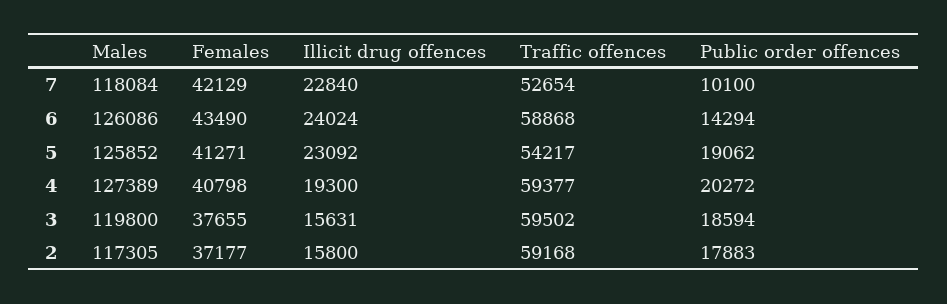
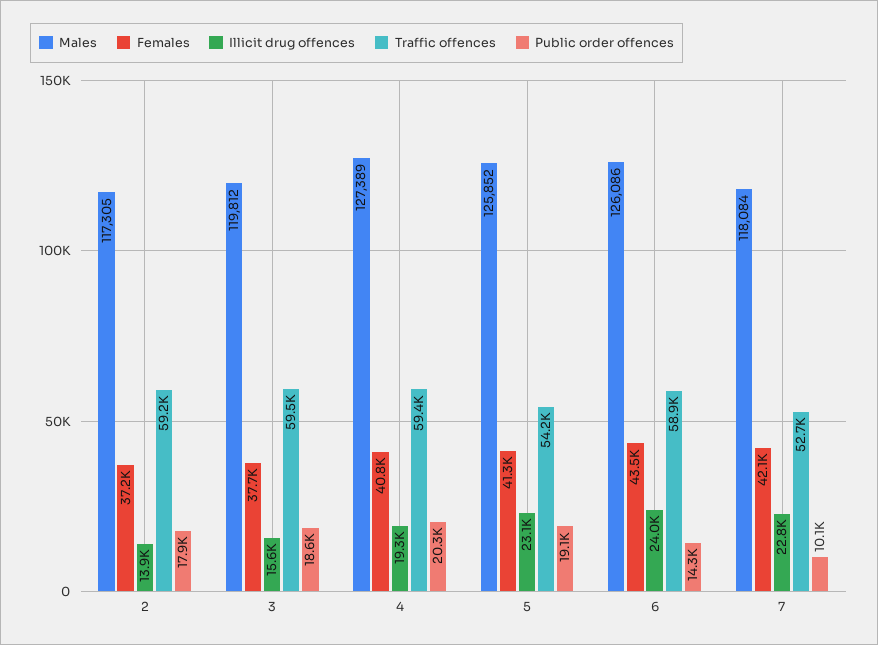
Males, 3: 119800 -> 119812
Illicit drug offences, 2: 15800 -> 13900

